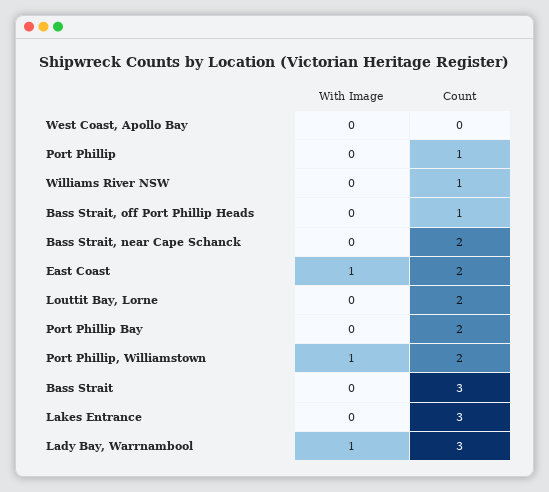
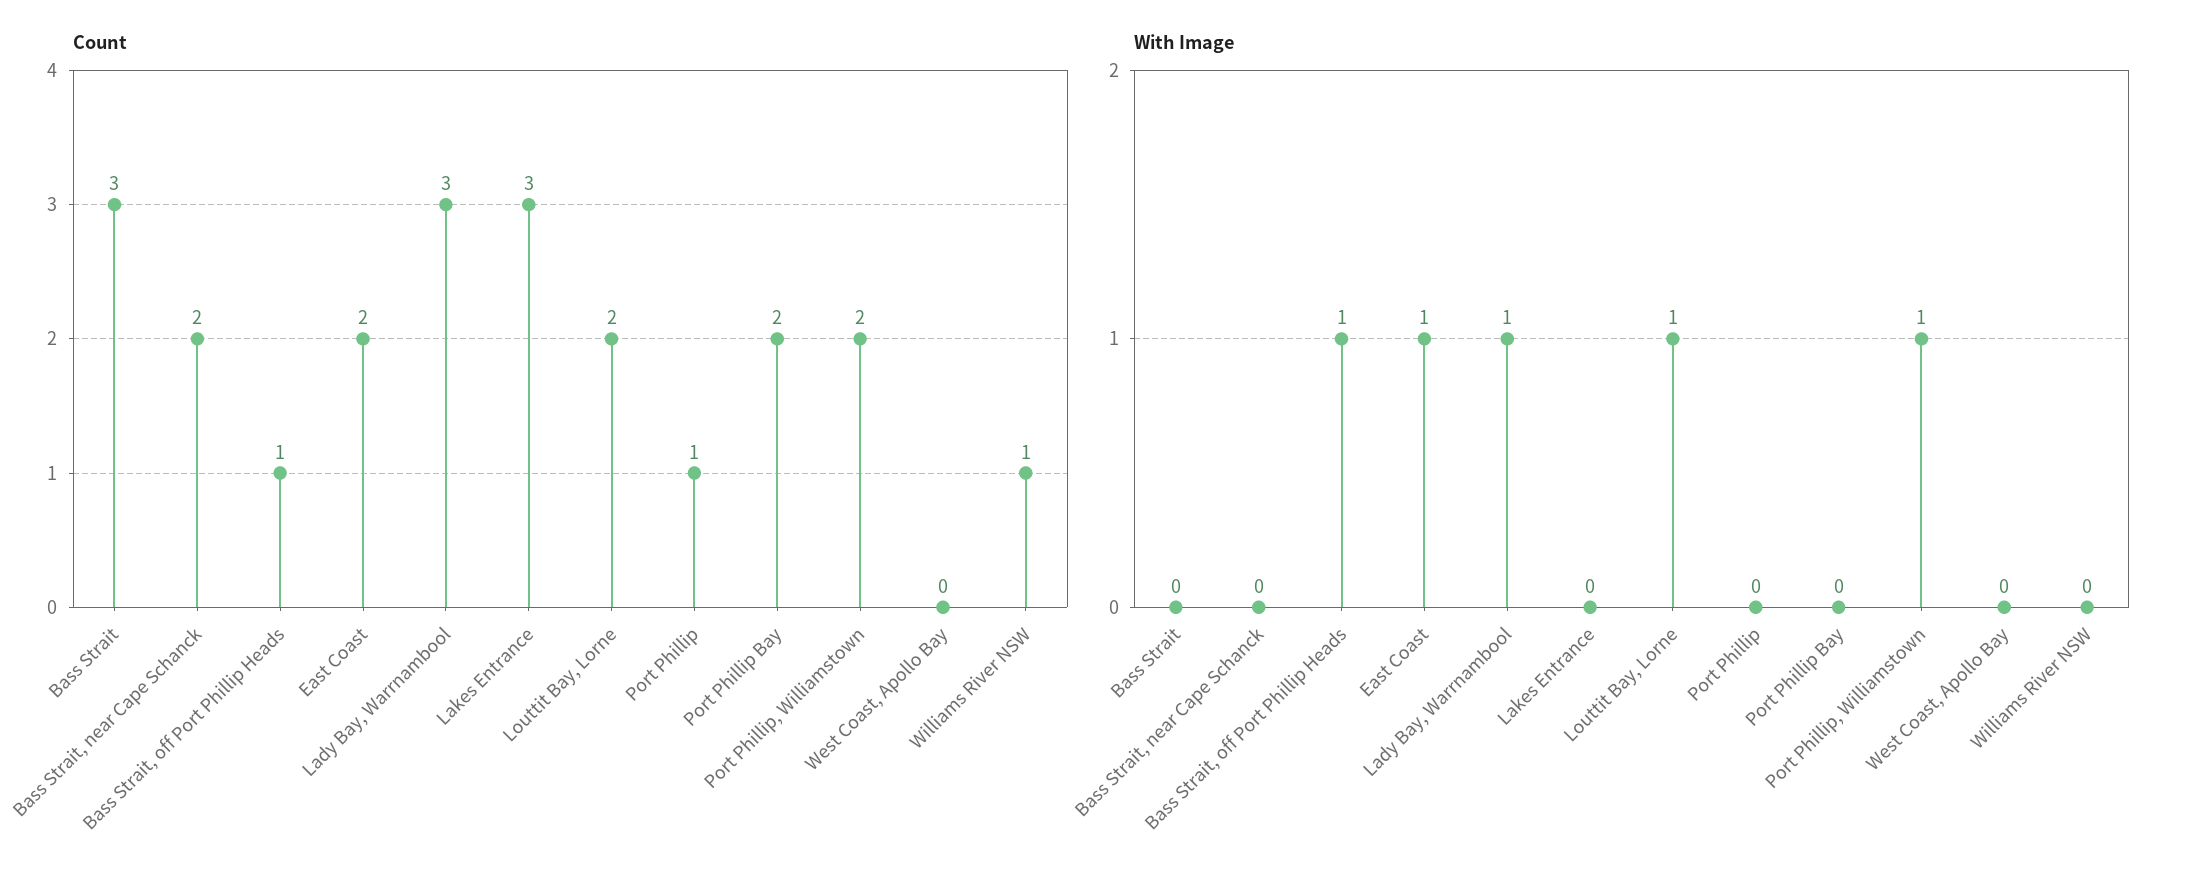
With Image, Bass Strait, off Port Phillip Heads: 0 -> 1
With Image, Louttit Bay, Lorne: 0 -> 1

